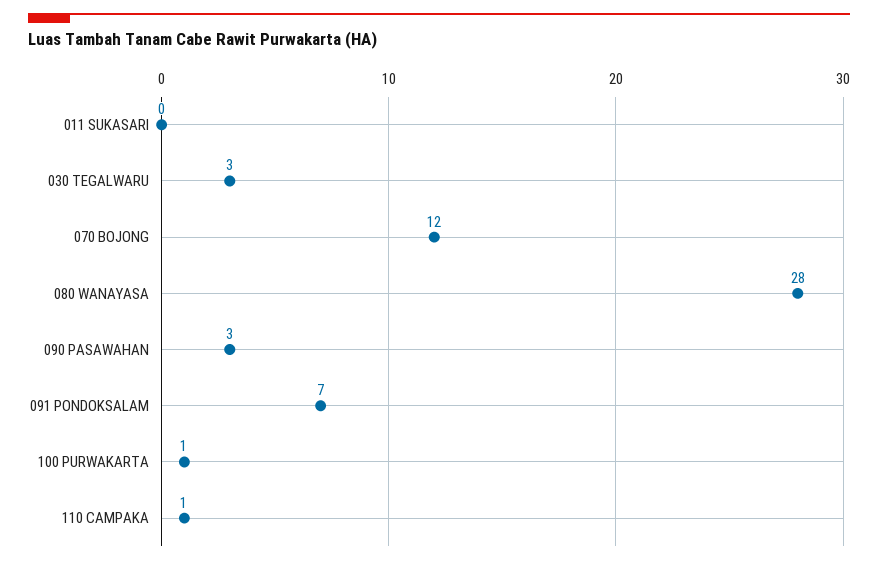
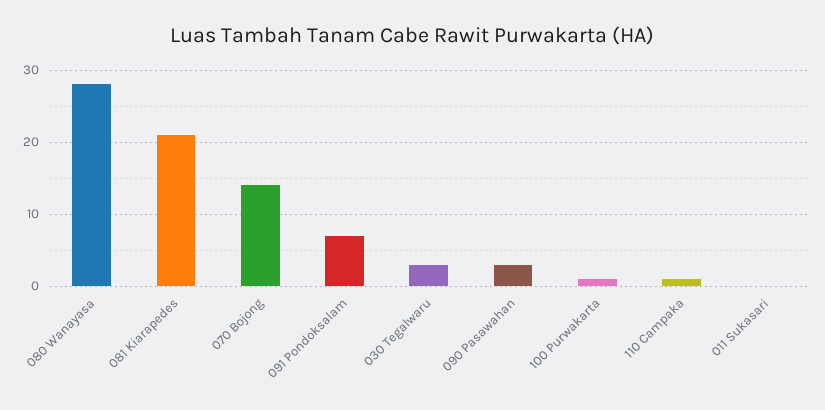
070 BOJONG: 12 -> 14
081 Kiarapedes: none -> 21

